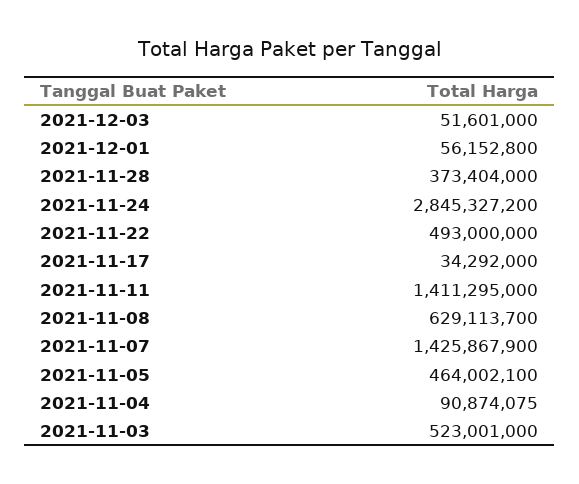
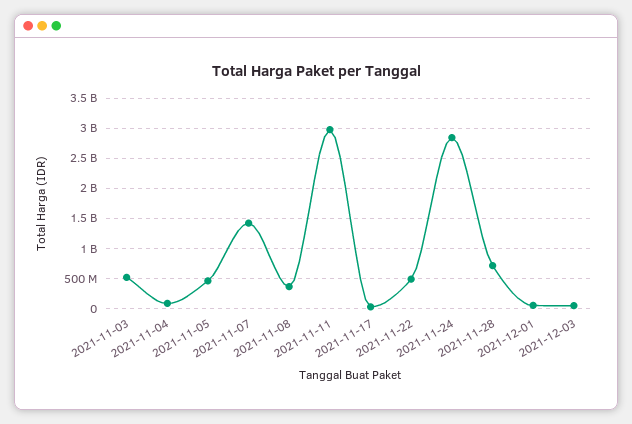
2021-11-28: 373404000 -> 700000000
2021-11-11: 1411295000 -> 3000000000
2021-11-08: 629113700 -> 400000000

